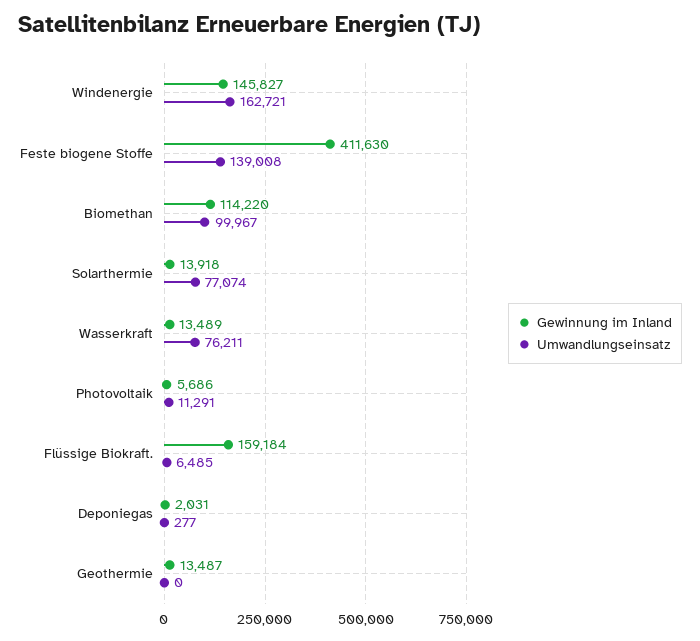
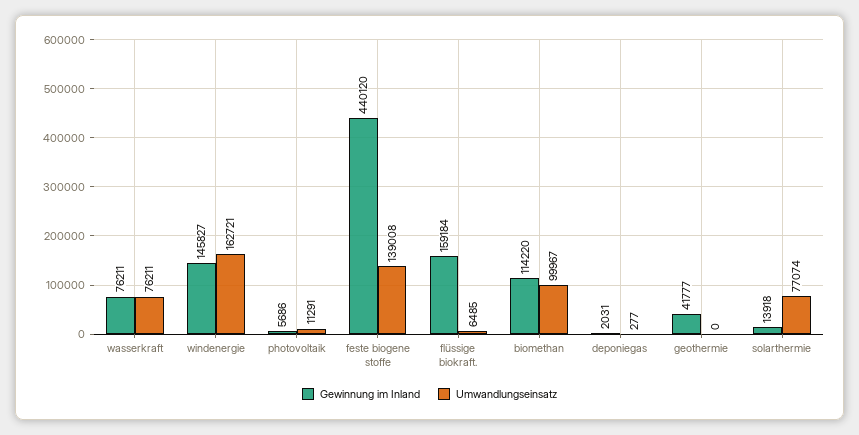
Gewinnung im Inland, Feste biogene Stoffe: 411630 -> 440120
Gewinnung im Inland, Wasserkraft: 13489 -> 76211
Gewinnung im Inland, Geothermie: 13487 -> 41777

